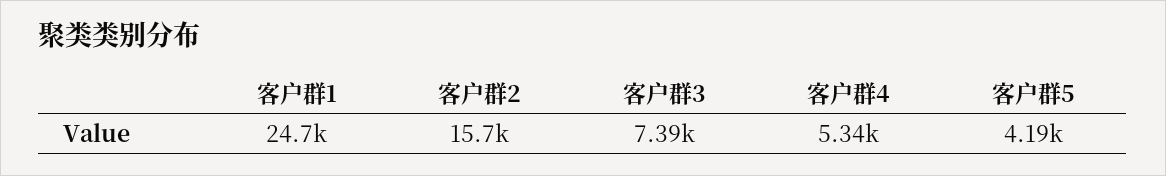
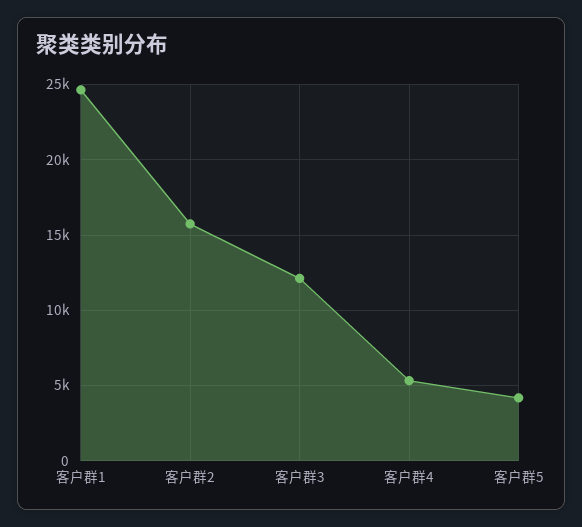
客户群3: 7390 -> 12000

